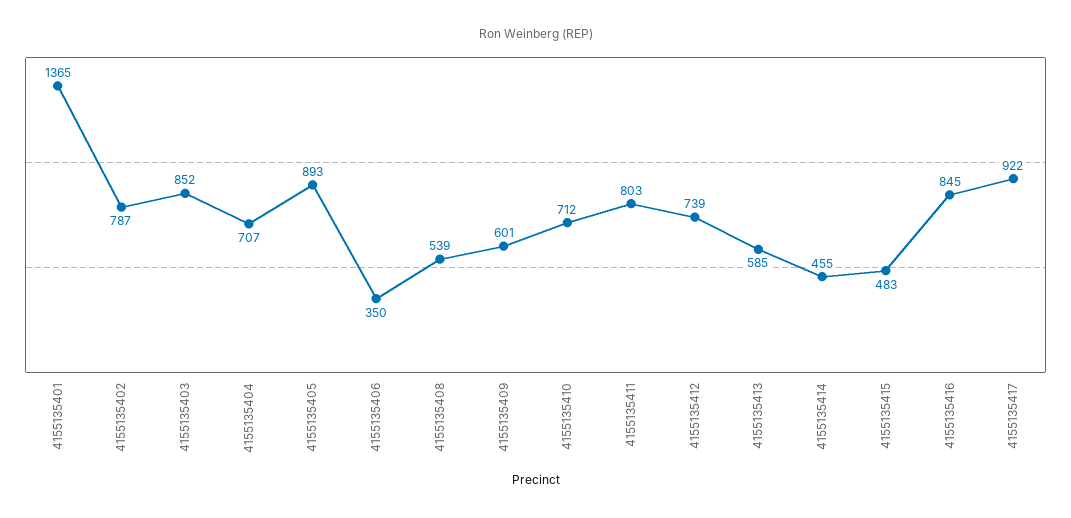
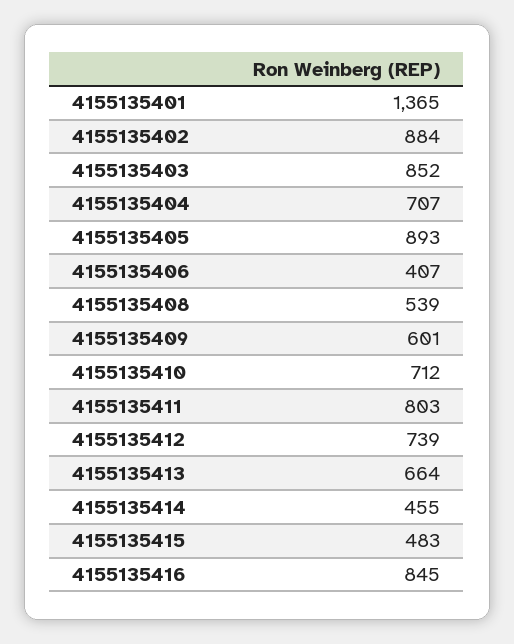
4155135402: 787 -> 884
4155135406: 350 -> 407
4155135413: 585 -> 664
4155135417: 922 -> none

